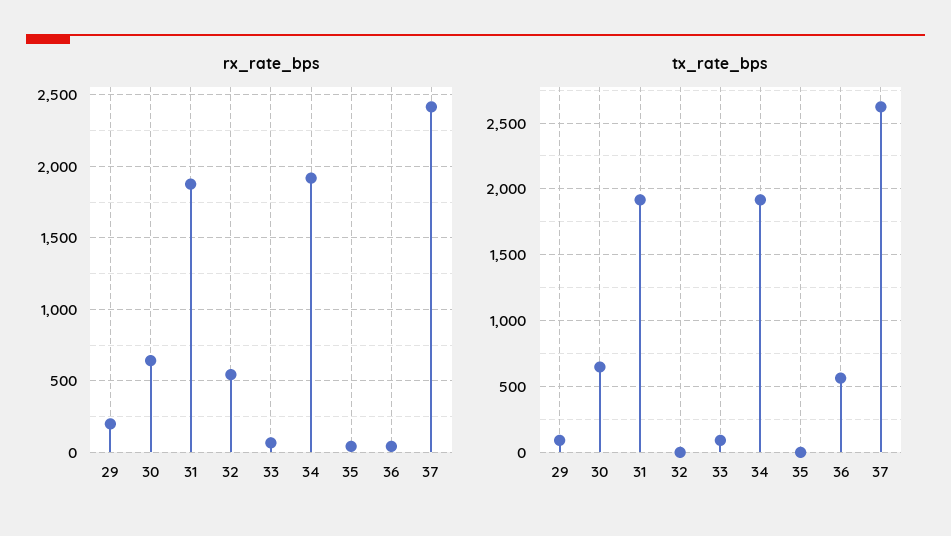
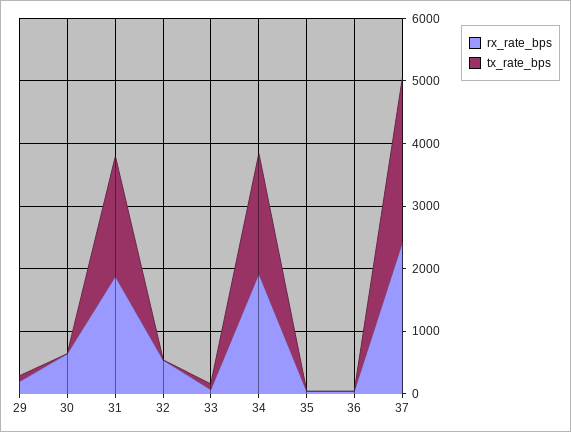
tx_rate_bps, 30: 650 -> 0
tx_rate_bps, 36: 550 -> 0

